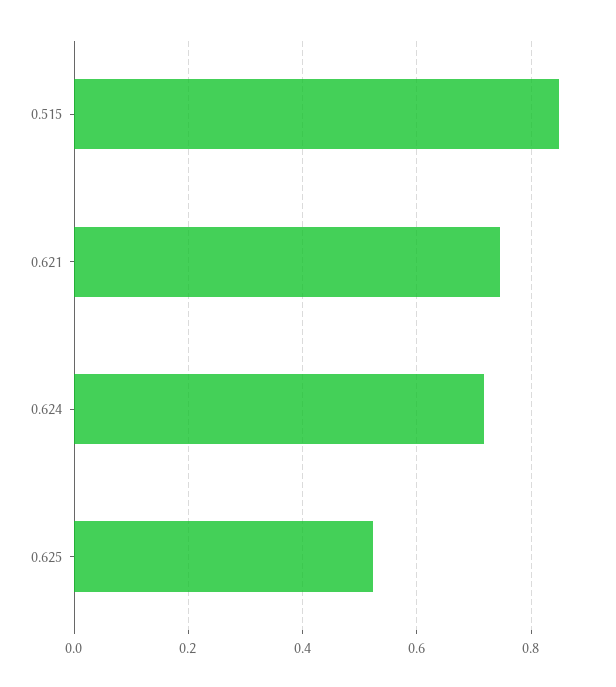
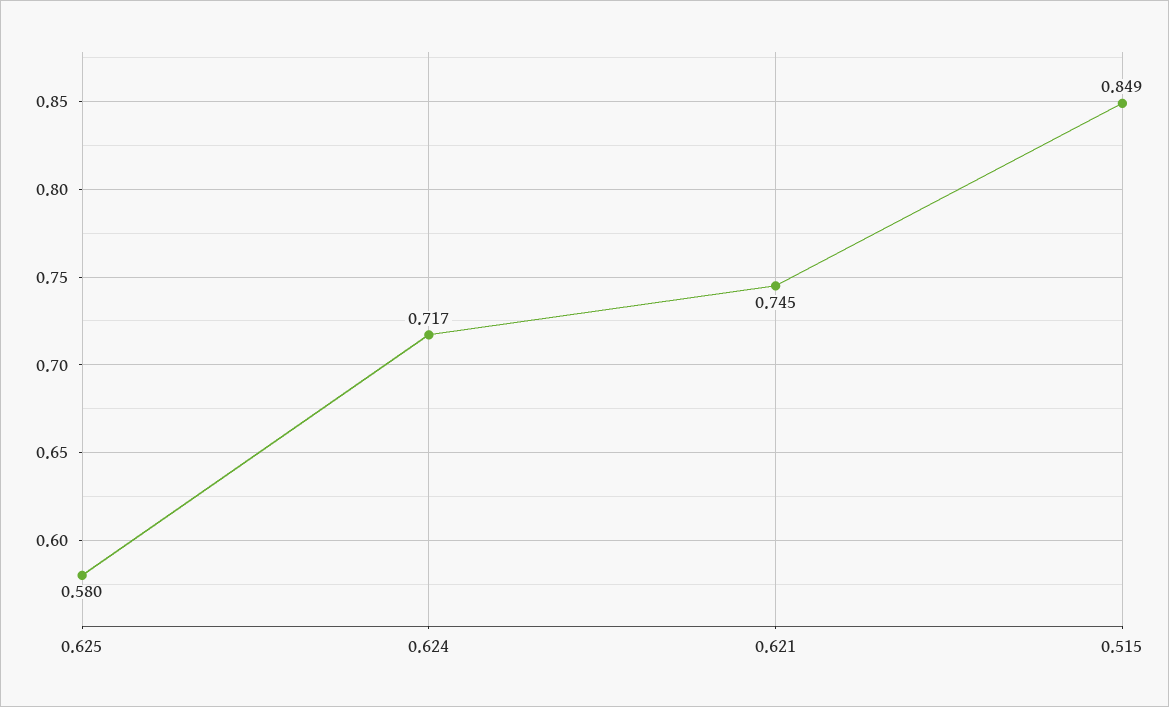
0.625: 0.52 -> 0.58

